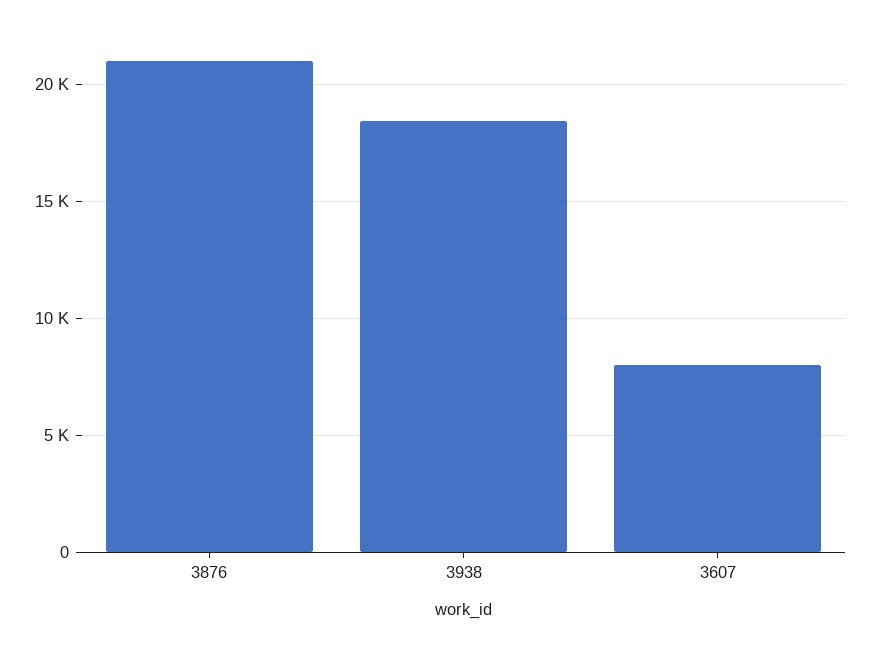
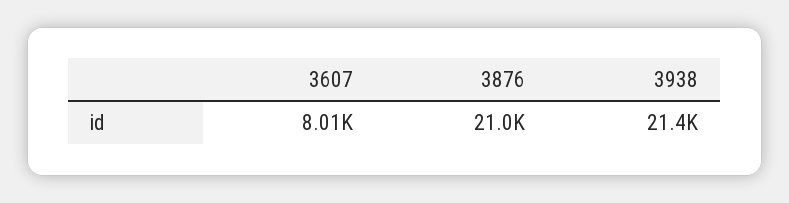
3938: 18500 -> 21400

